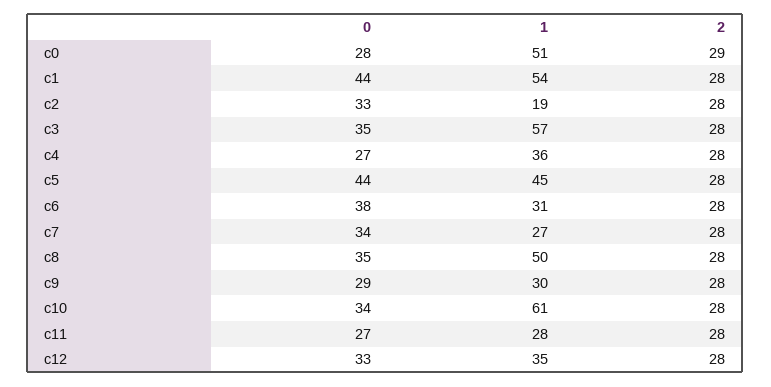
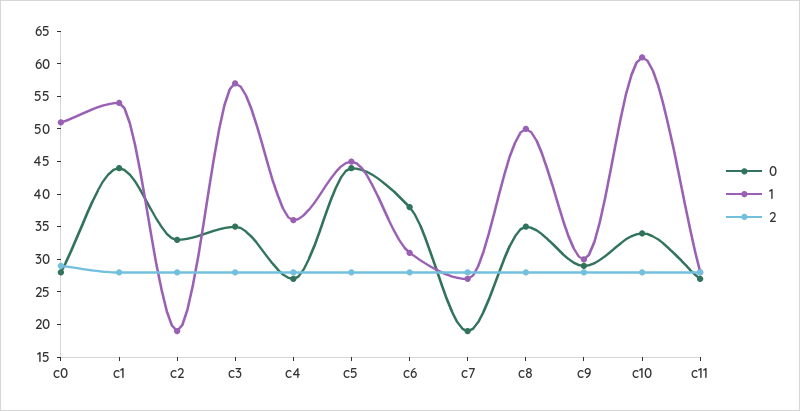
0, c7: 34 -> 20
0, c12: 33 -> none
1, c12: 35 -> none
2, c12: 28 -> none

